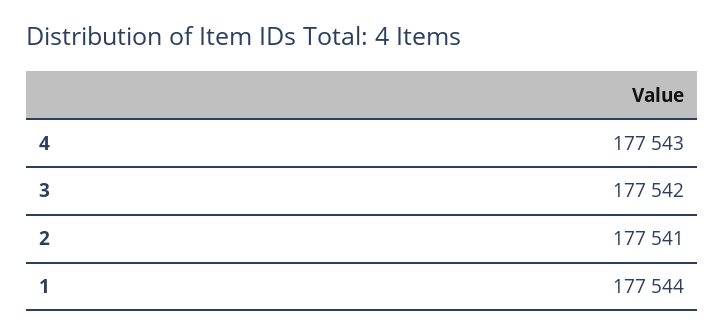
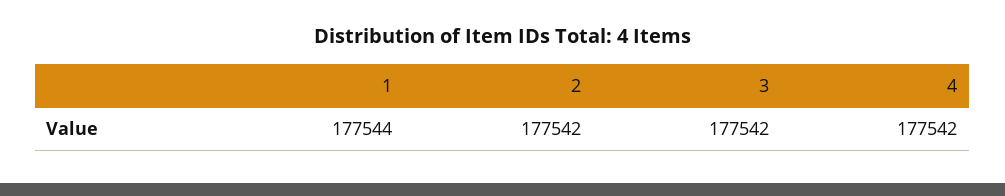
4: 177543 -> 177542
2: 177541 -> 177542

